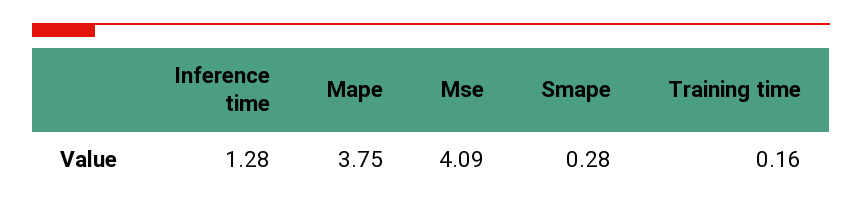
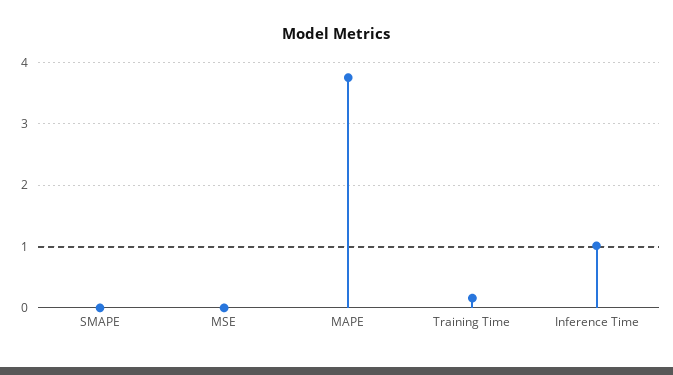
Inference time: 1.28 -> 1
Mse: 4.09 -> 0
Smape: 0.28 -> 0

